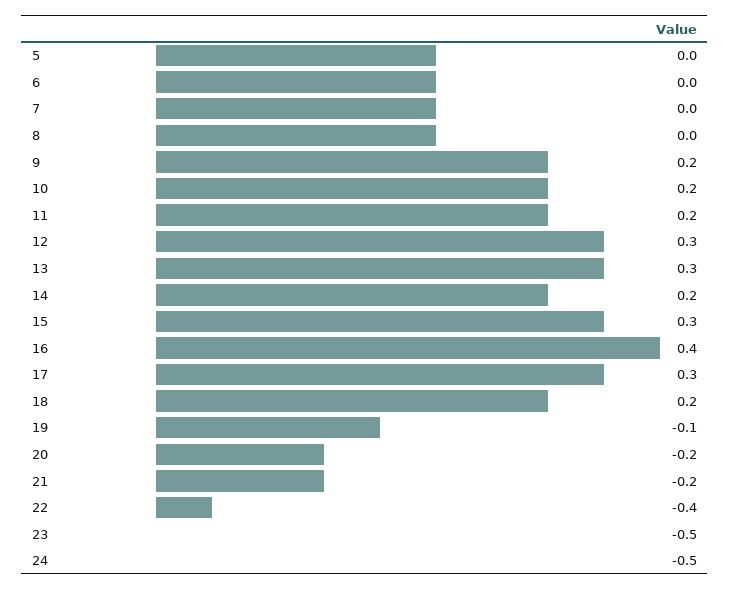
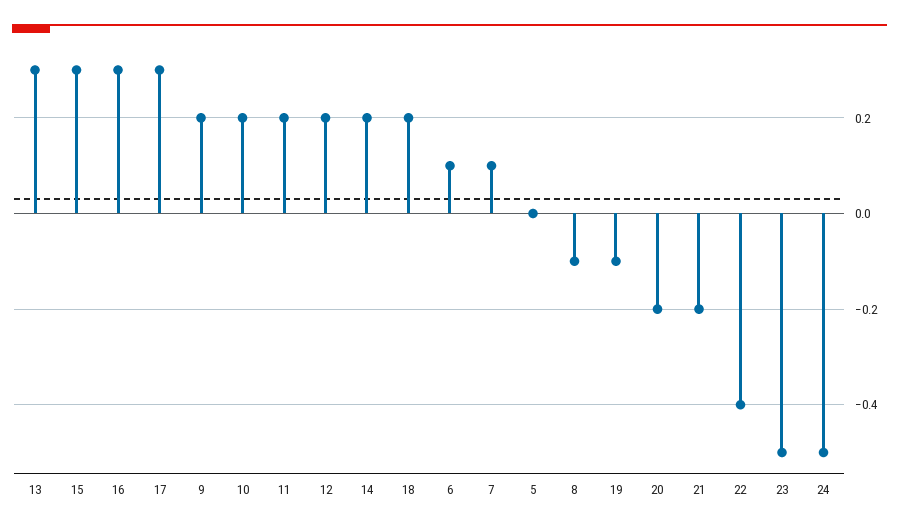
6: 0 -> 0.1
7: 0 -> 0.1
8: 0 -> -0.1
12: 0.3 -> 0.2
16: 0.4 -> 0.3

